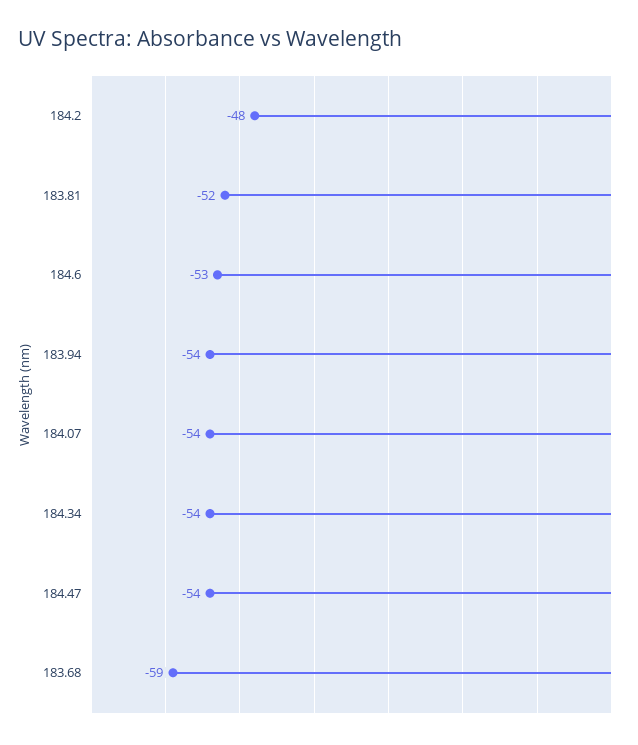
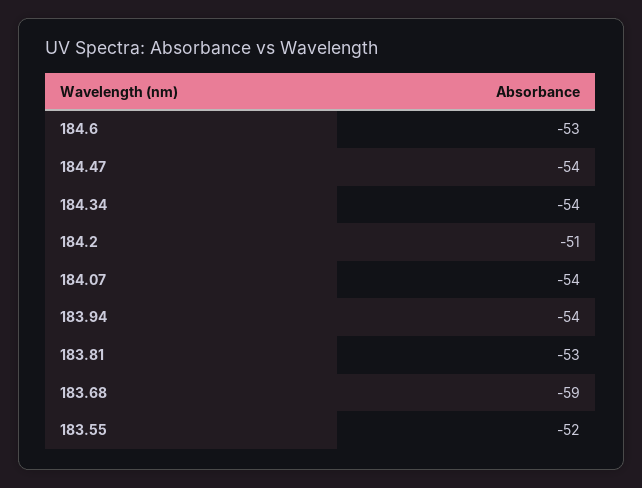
184.2: -48 -> -51
183.81: -52 -> -53
183.55: none -> -52

